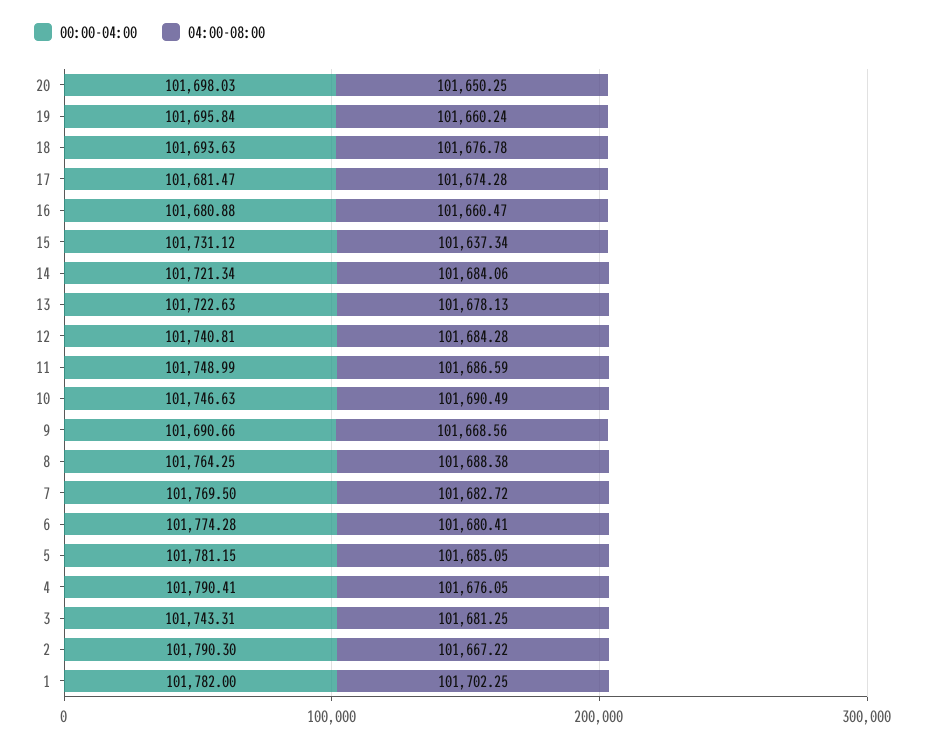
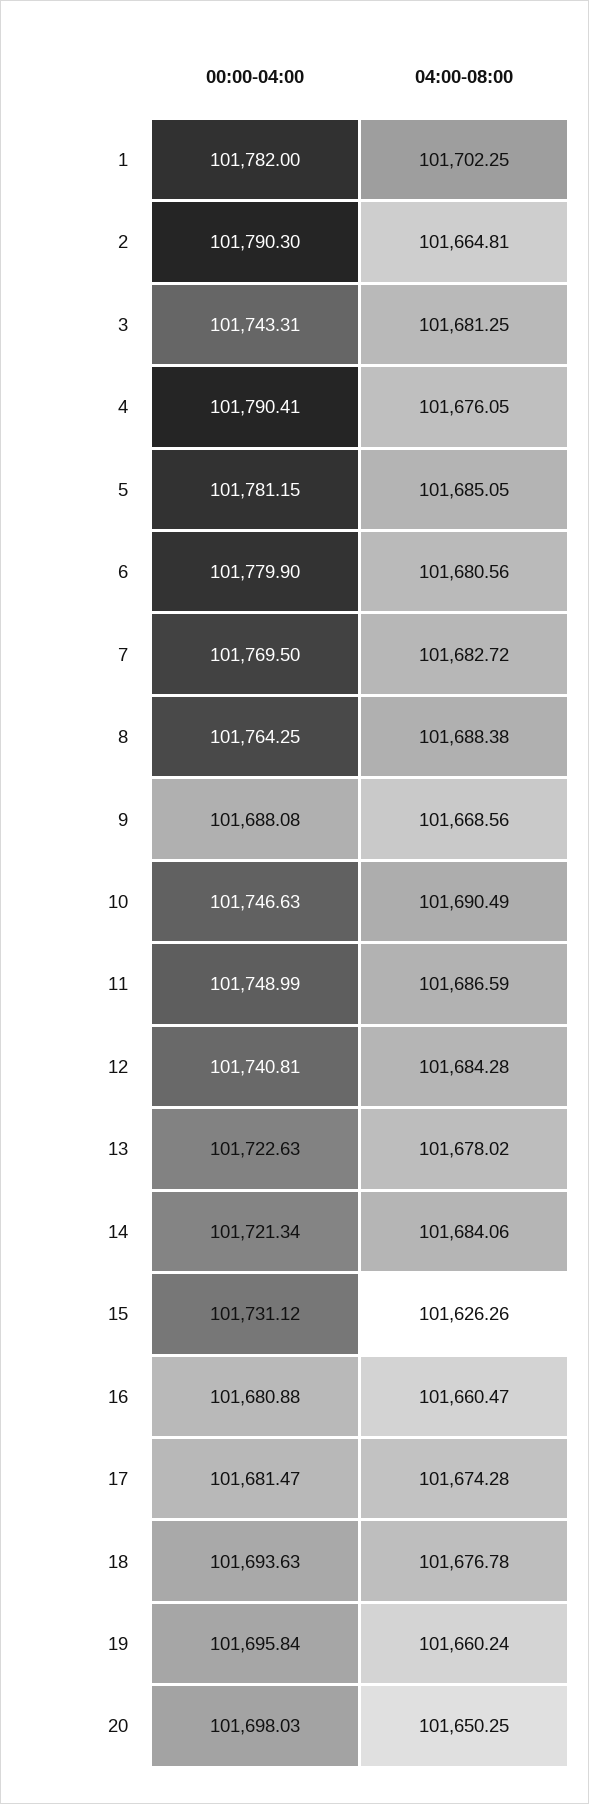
04:00-08:00, 15: 101637.34 -> 101626.26
04:00-08:00, 13: 101678.13 -> 101678.02
00:00-04:00, 9: 101690.66 -> 101688.08
00:00-04:00, 6: 101774.28 -> 101779.9
04:00-08:00, 6: 101680.41 -> 101680.56
04:00-08:00, 2: 101667.22 -> 101664.81

